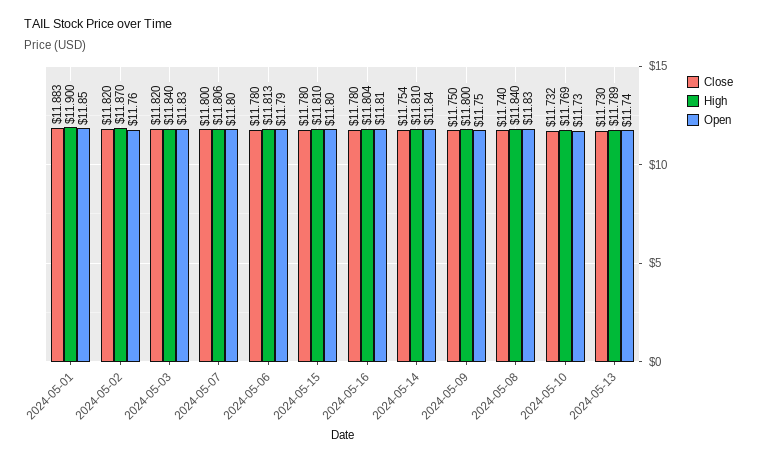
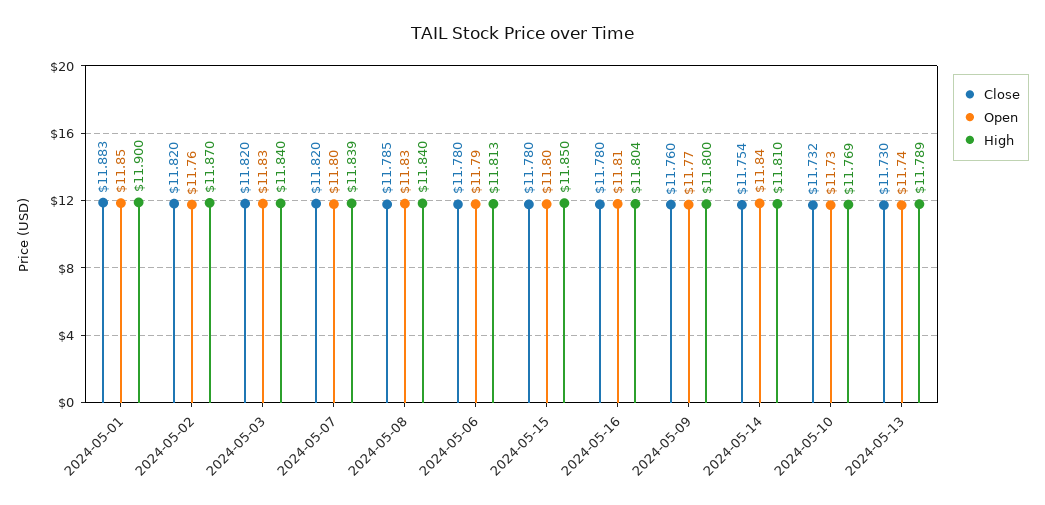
Close, 2024-05-07: 11.8 -> 11.82
High, 2024-05-07: 11.806 -> 11.839
High, 2024-05-15: 11.81 -> 11.85
Close, 2024-05-09: 11.75 -> 11.76
Open, 2024-05-09: 11.75 -> 11.77
Close, 2024-05-08: 11.74 -> 11.785

